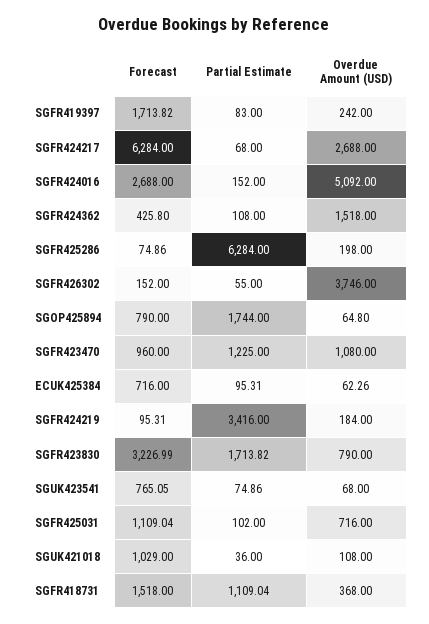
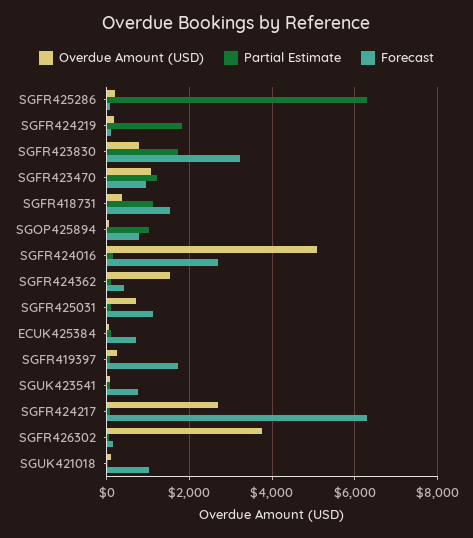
Partial Estimate, SGOP425894: 1744 -> 1000
Partial Estimate, SGFR424219: 3416 -> 1800

